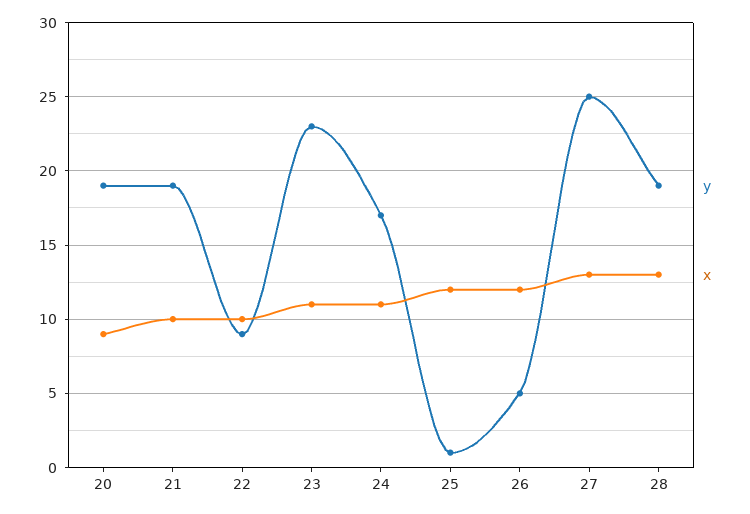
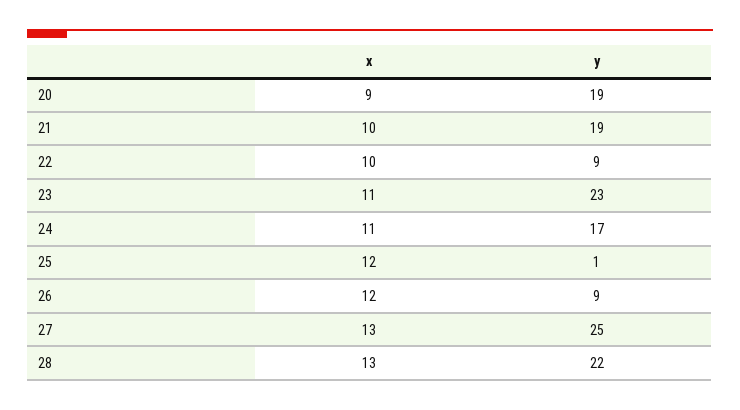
y, 26: 5 -> 9
y, 28: 19 -> 22

